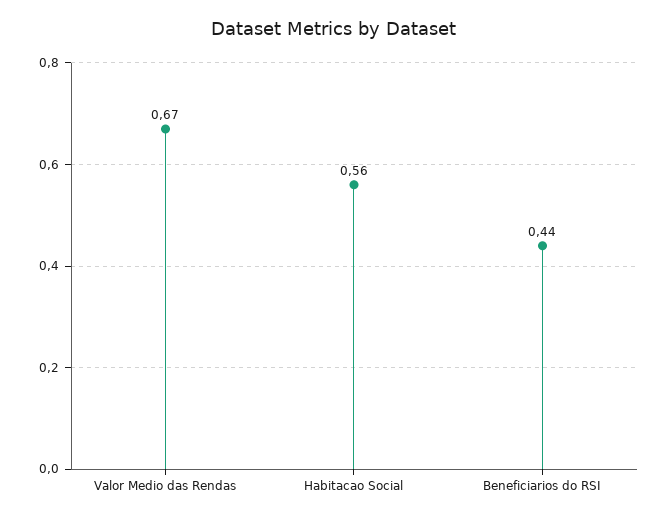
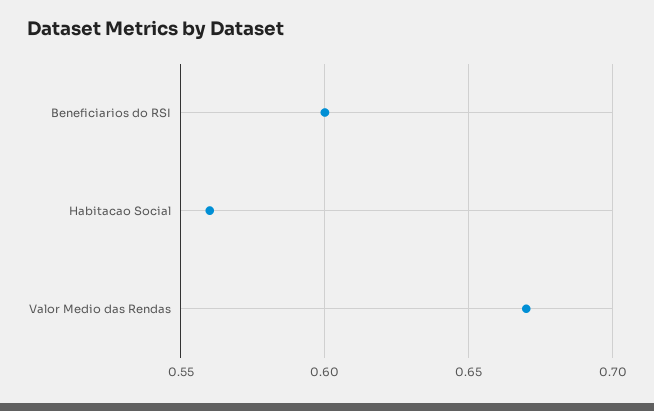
Beneficiarios do RSI: 0.44 -> 0.6

